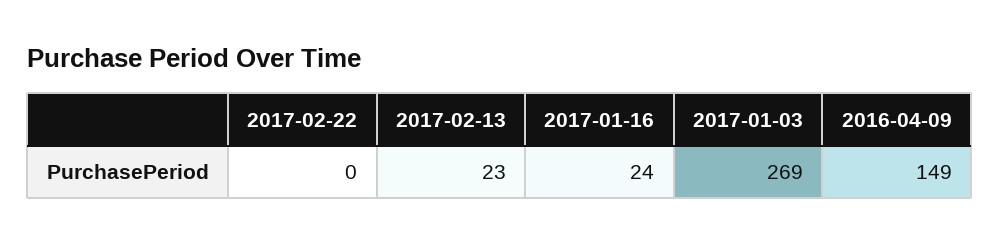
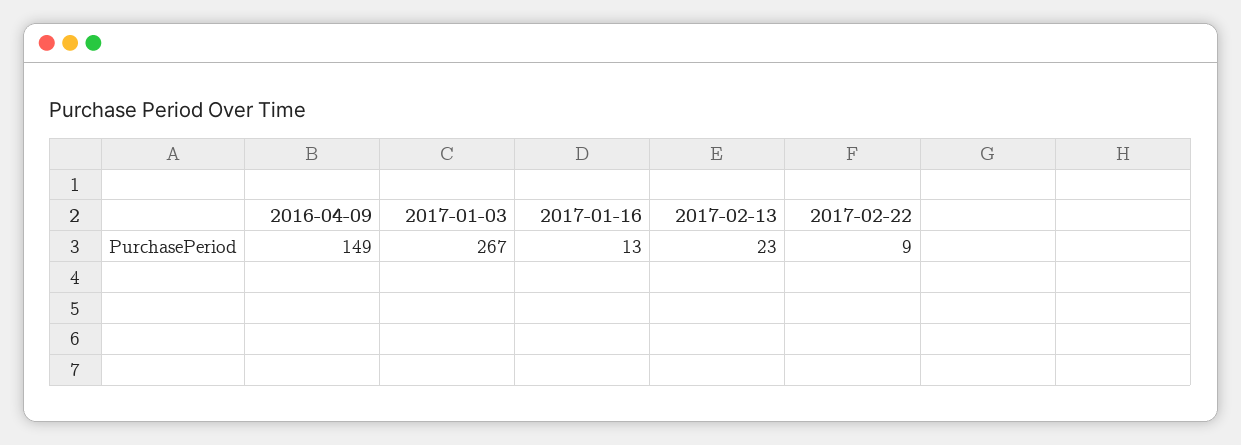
2017-02-22: 0 -> 9
2017-01-16: 24 -> 13
2017-01-03: 269 -> 267

